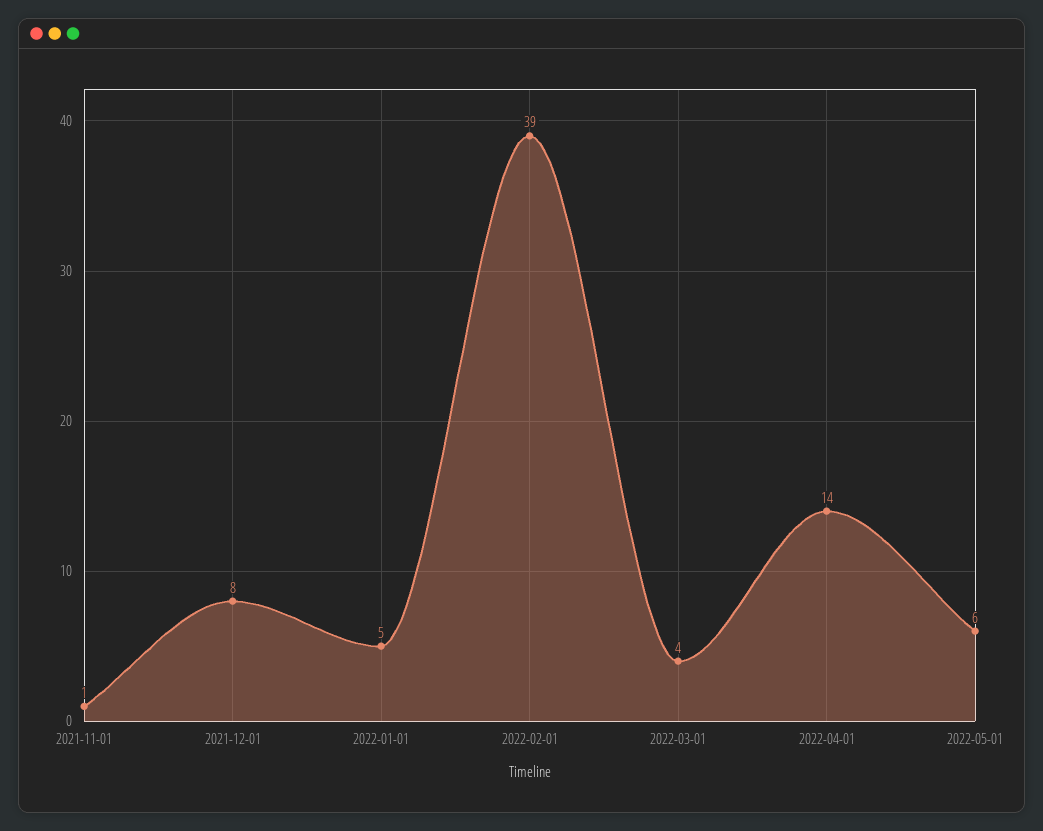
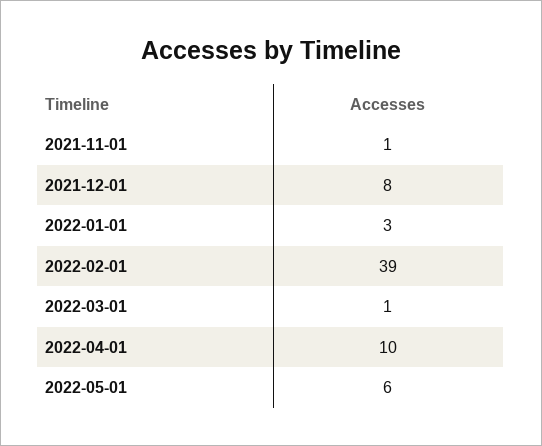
2022-01-01: 5 -> 3
2022-03-01: 4 -> 1
2022-04-01: 14 -> 10

